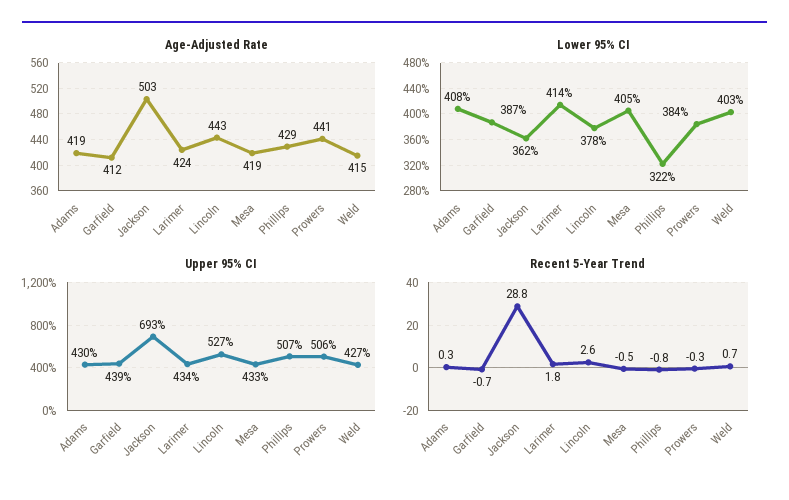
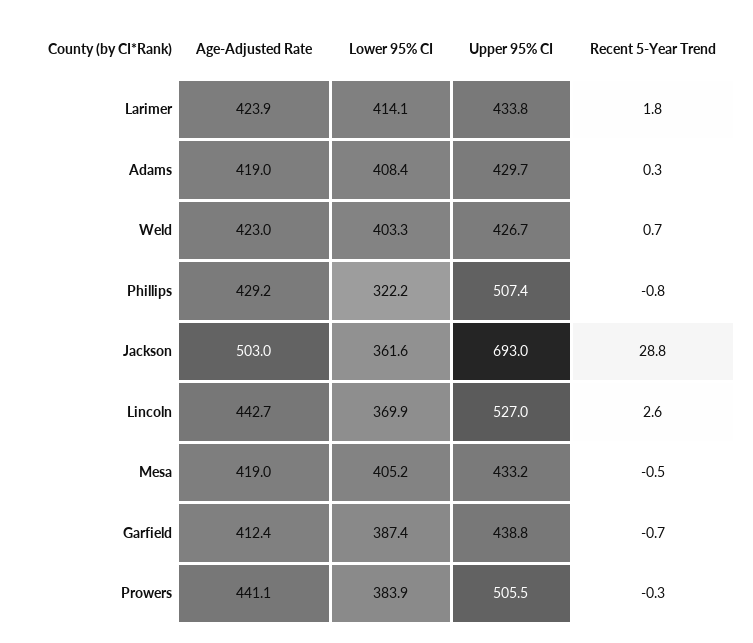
Age-Adjusted Rate, Weld: 415 -> 423
Lower 95% CI, Lincoln: 378 -> 369.9

